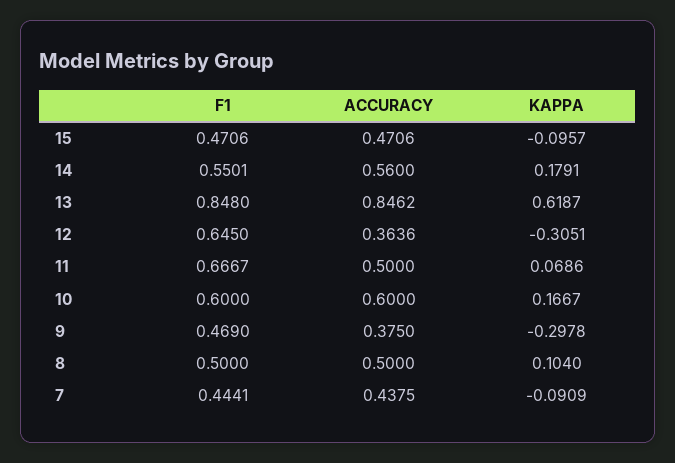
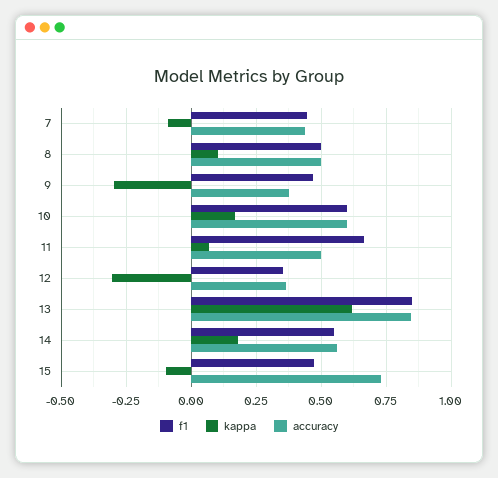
ACCURACY, 15: 0.4706 -> 0.725
F1, 12: 0.645 -> 0.35

